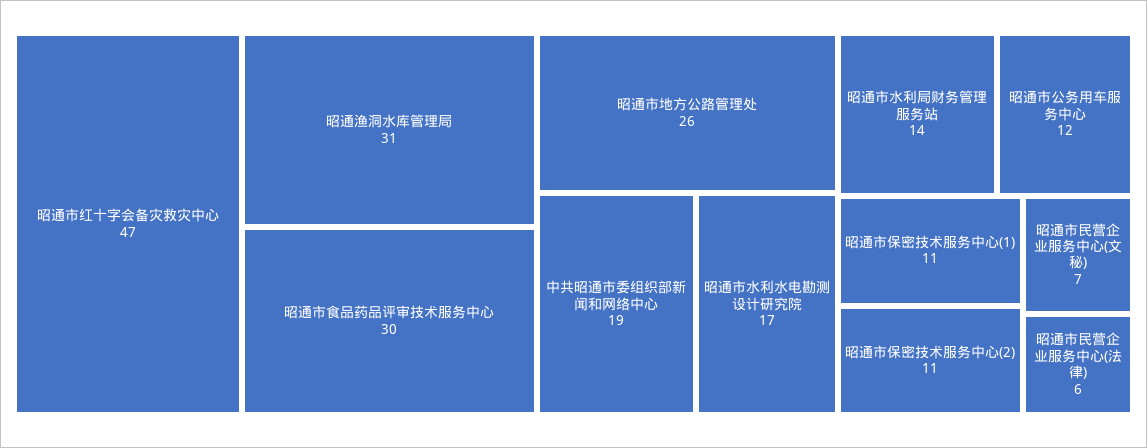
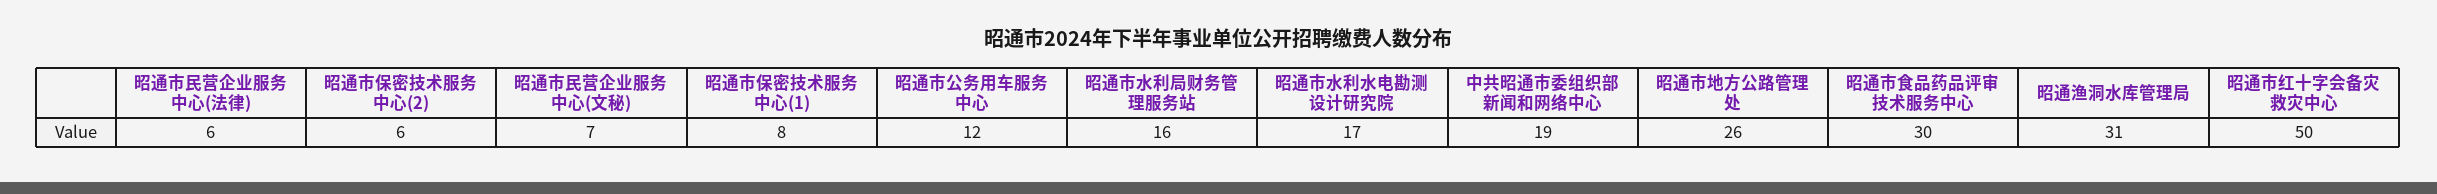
昭通市红十字会备灾救灾中心: 47 -> 50
昭通市水利局财务管理服务站: 14 -> 16
昭通市保密技术服务中心(1): 11 -> 8
昭通市保密技术服务中心(2): 11 -> 6

